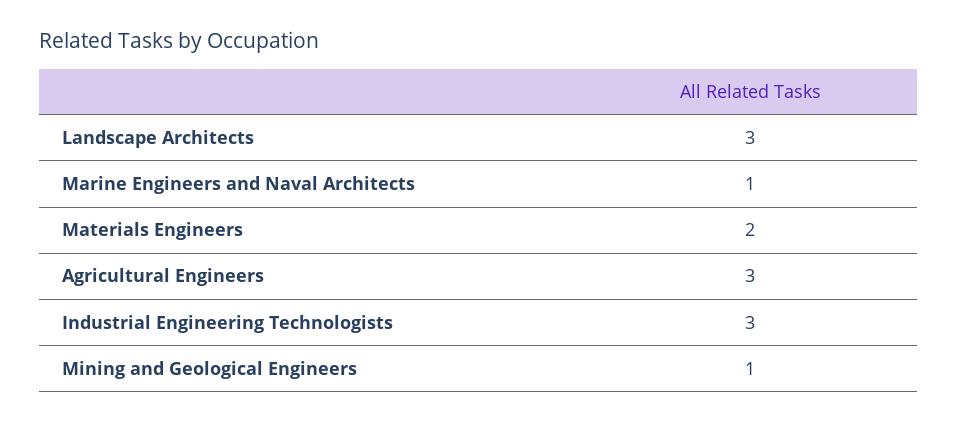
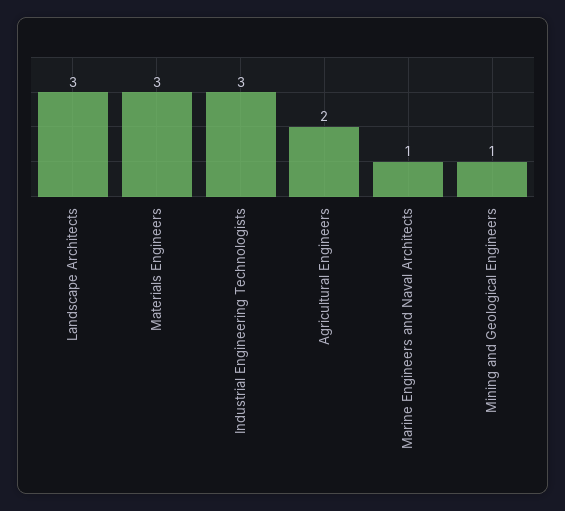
Materials Engineers: 2 -> 3
Agricultural Engineers: 3 -> 2

